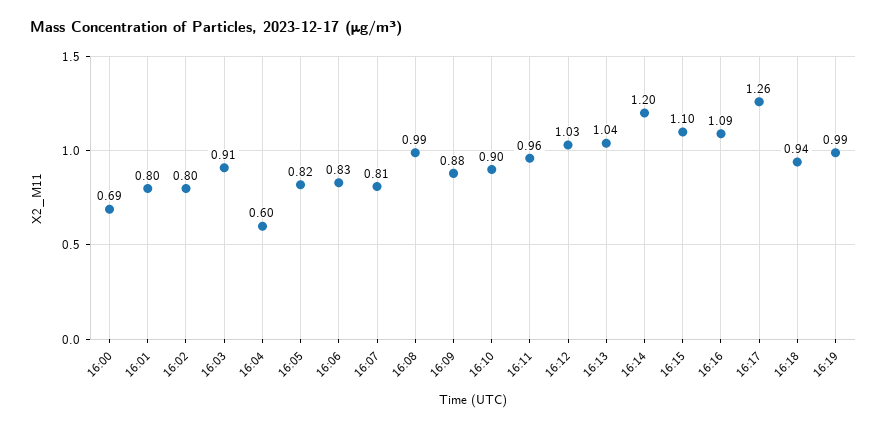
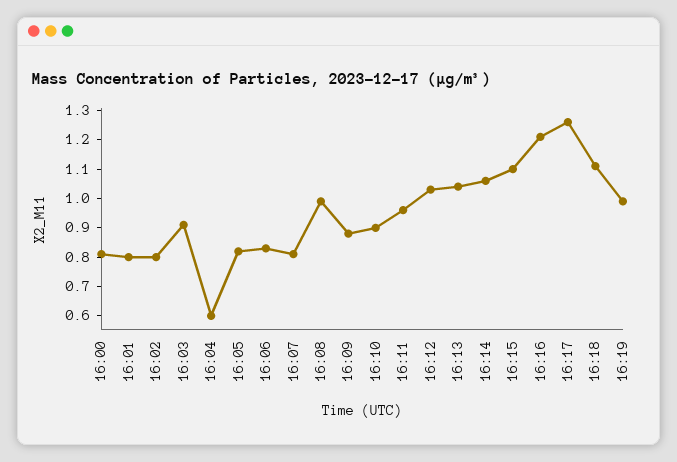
16:00: 0.69 -> 0.8
16:14: 1.2 -> 1.05
16:16: 1.09 -> 1.2
16:18: 0.94 -> 1.1

